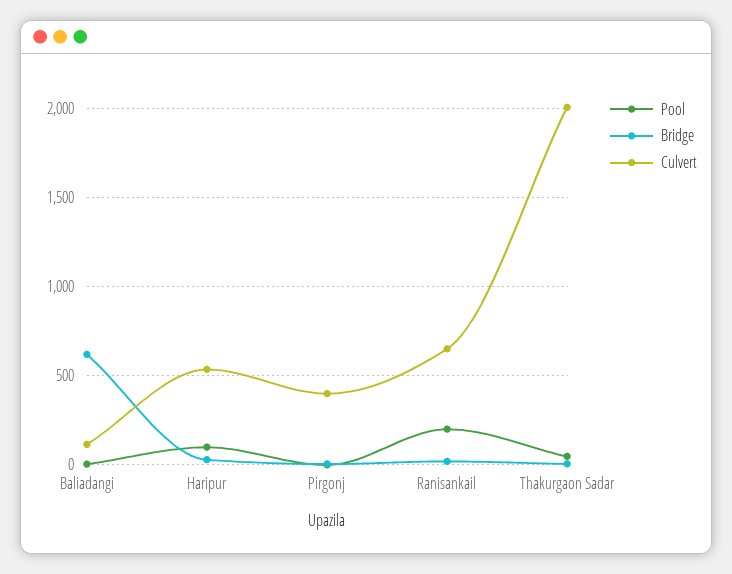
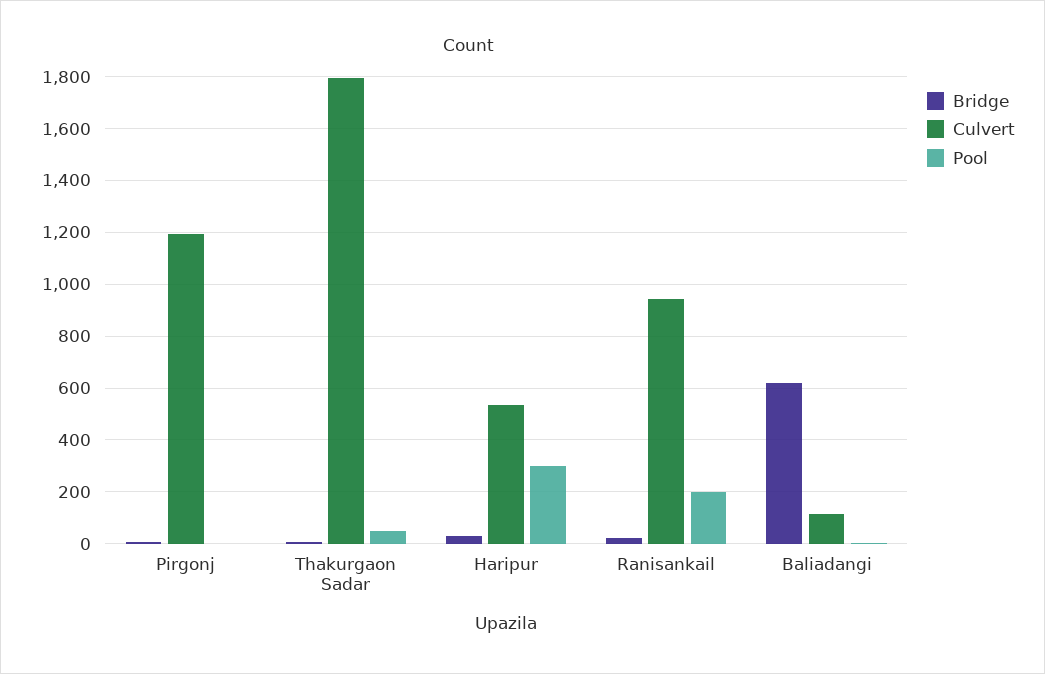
Pool, Haripur: 100 -> 300
Culvert, Pirgonj: 400 -> 1200
Culvert, Ranisankail: 650 -> 950
Culvert, Thakurgaon Sadar: 2000 -> 1800

